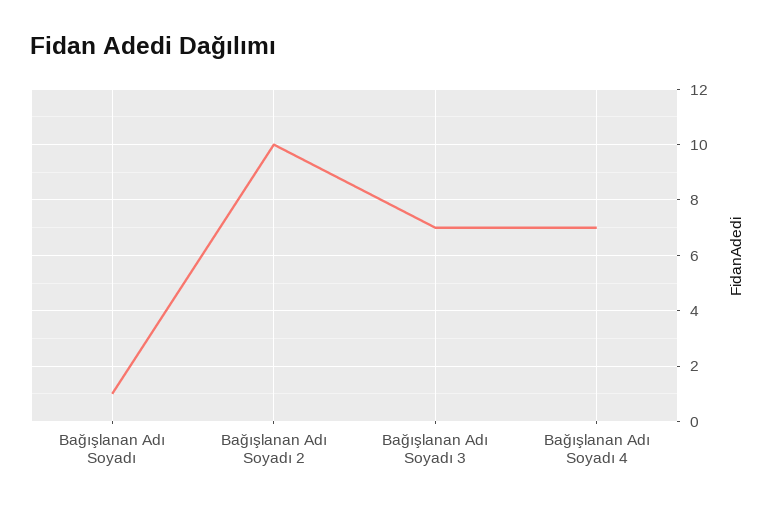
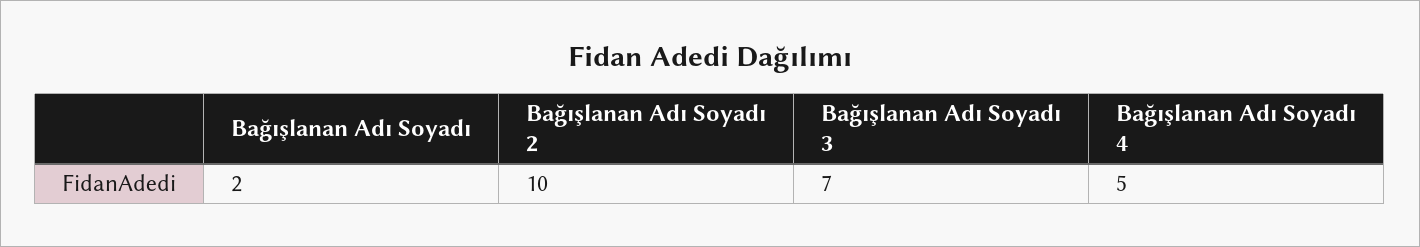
Bağışlanan Adı Soyadı: 1 -> 2
Bağışlanan Adı Soyadı 4: 7 -> 5

